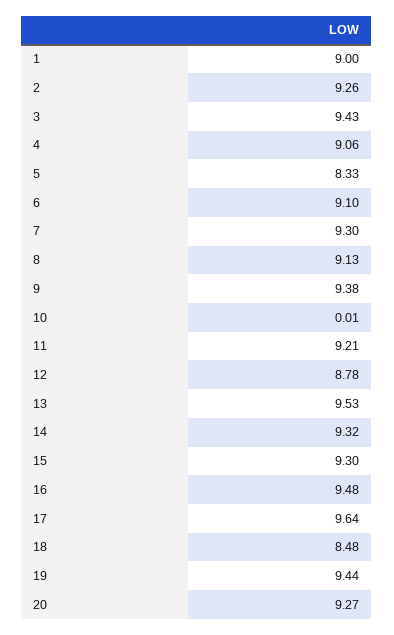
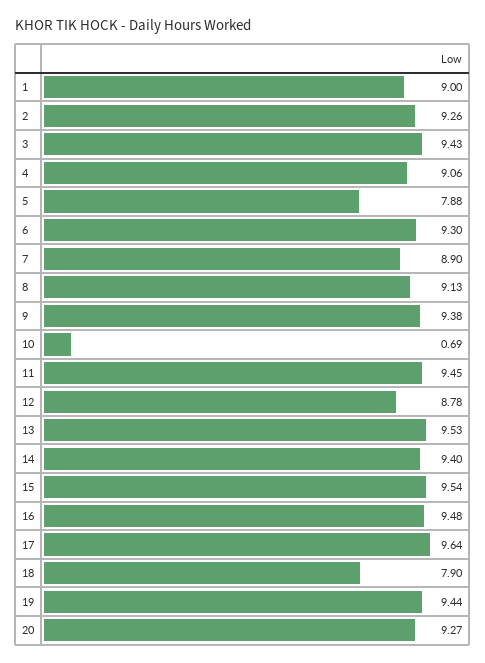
5: 8.33 -> 7.88
6: 9.1 -> 9.3
7: 9.3 -> 8.9
10: 0.01 -> 0.69
11: 9.21 -> 9.45
14: 9.32 -> 9.4
15: 9.3 -> 9.54
18: 8.48 -> 7.9

